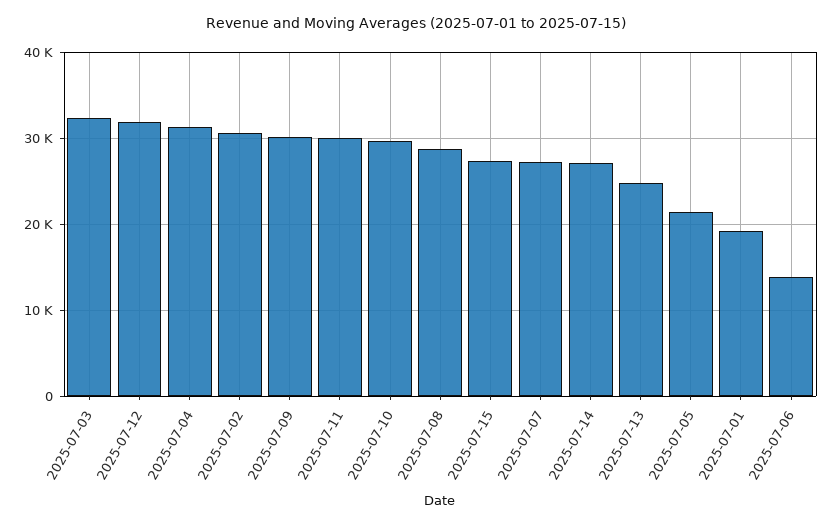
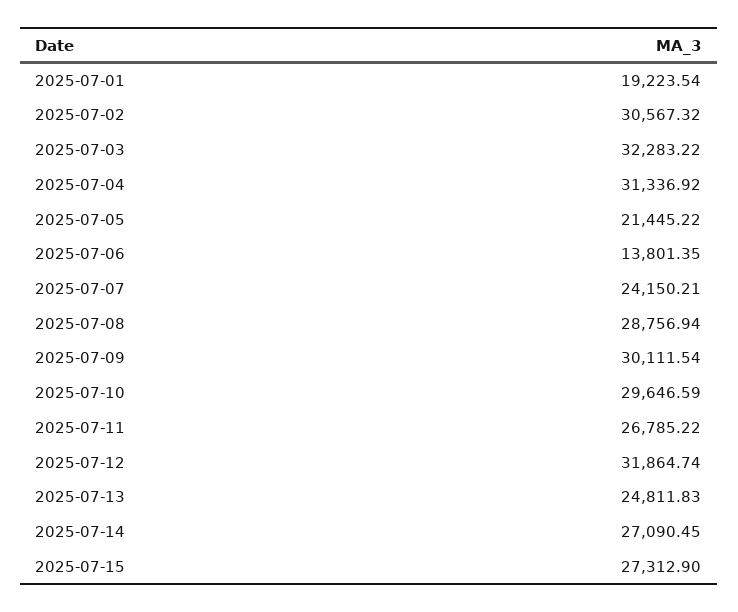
2025-07-11: 30000 -> 26785.22
2025-07-07: 27000 -> 24150.21

